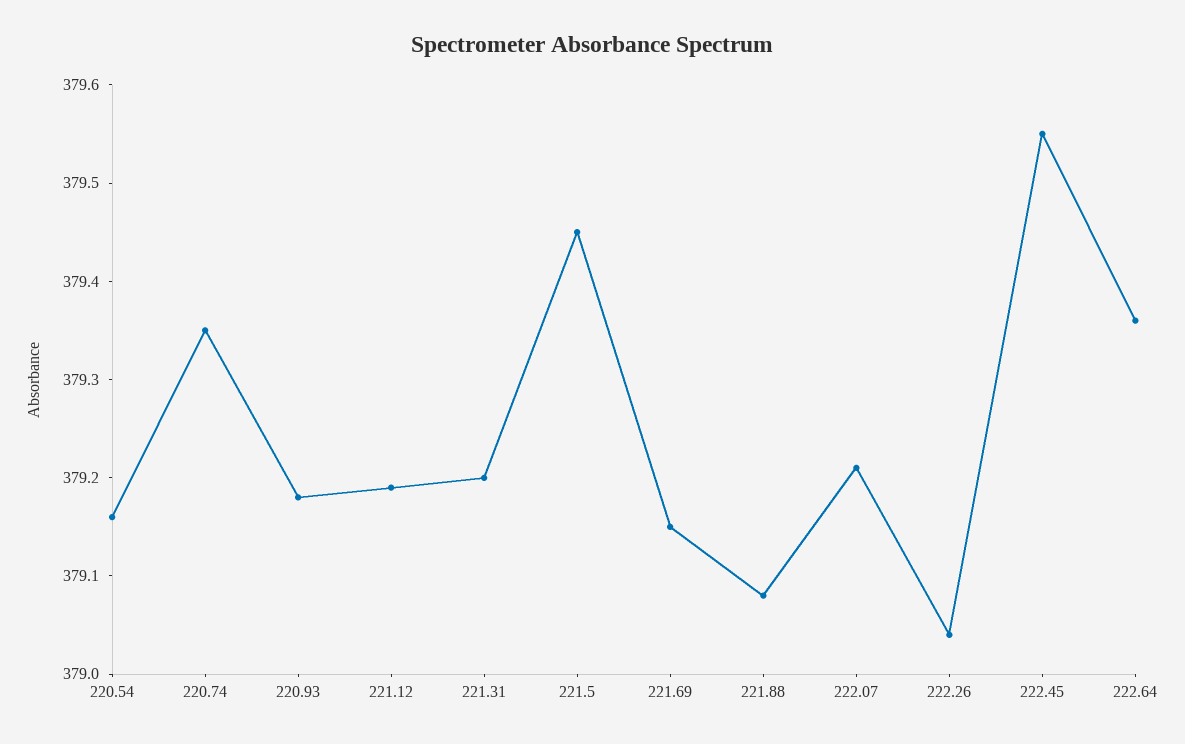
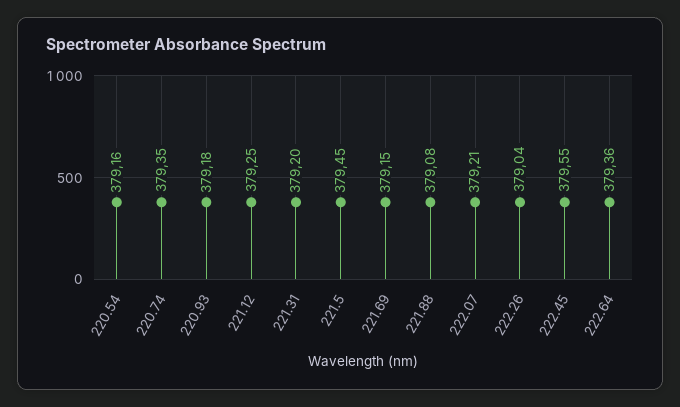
221.12: 379.19 -> 379.25

